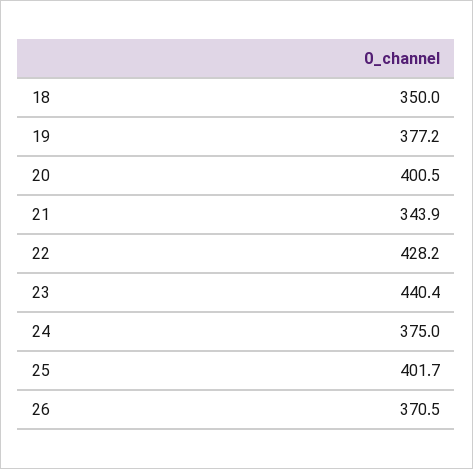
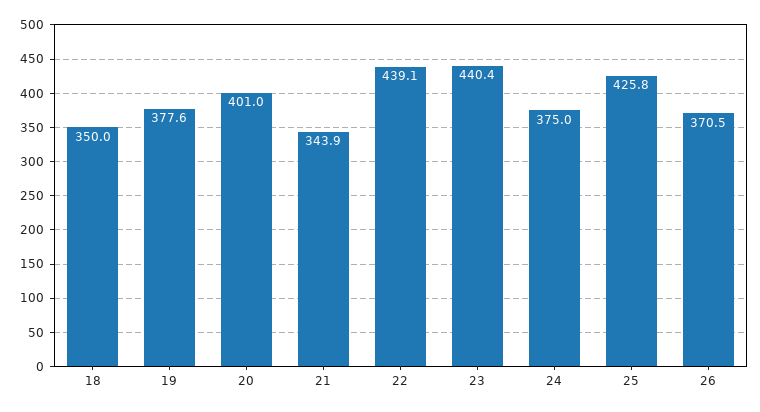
19: 377.2 -> 377.6
20: 400.5 -> 401
22: 428.2 -> 439.1
25: 401.7 -> 425.8

